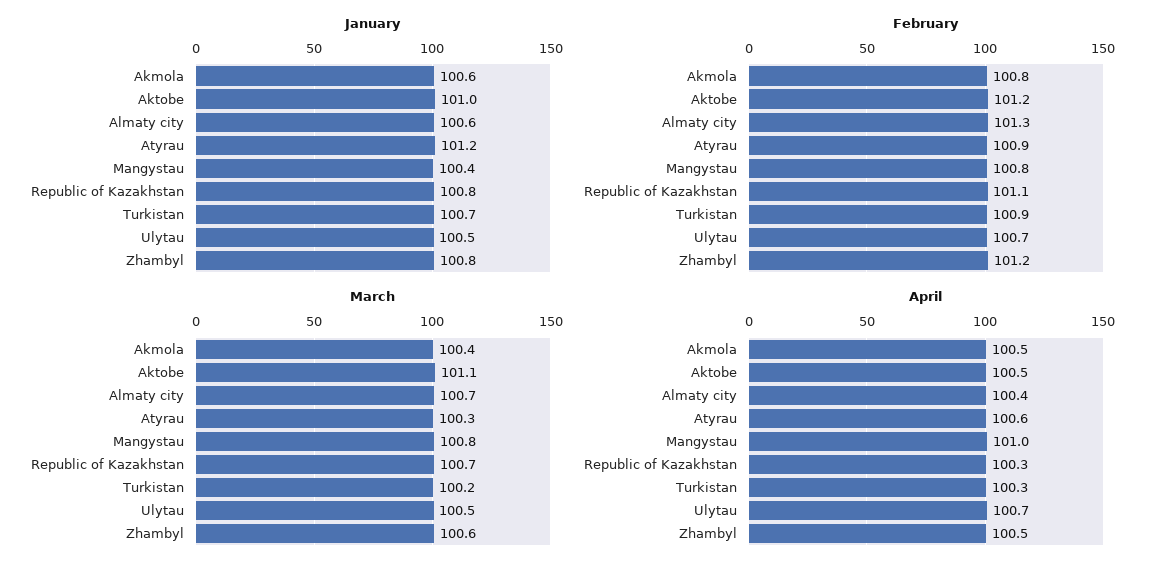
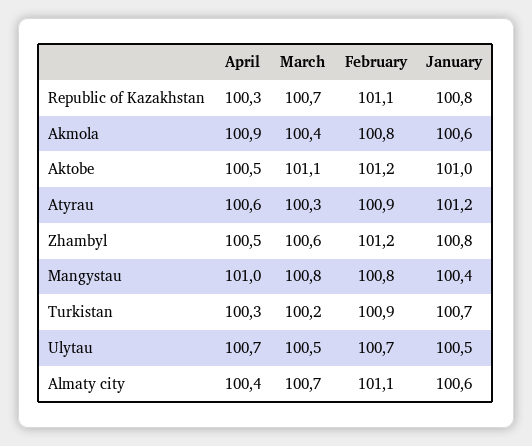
February, Almaty city: 101.3 -> 101.1
April, Akmola: 100.5 -> 100.9

